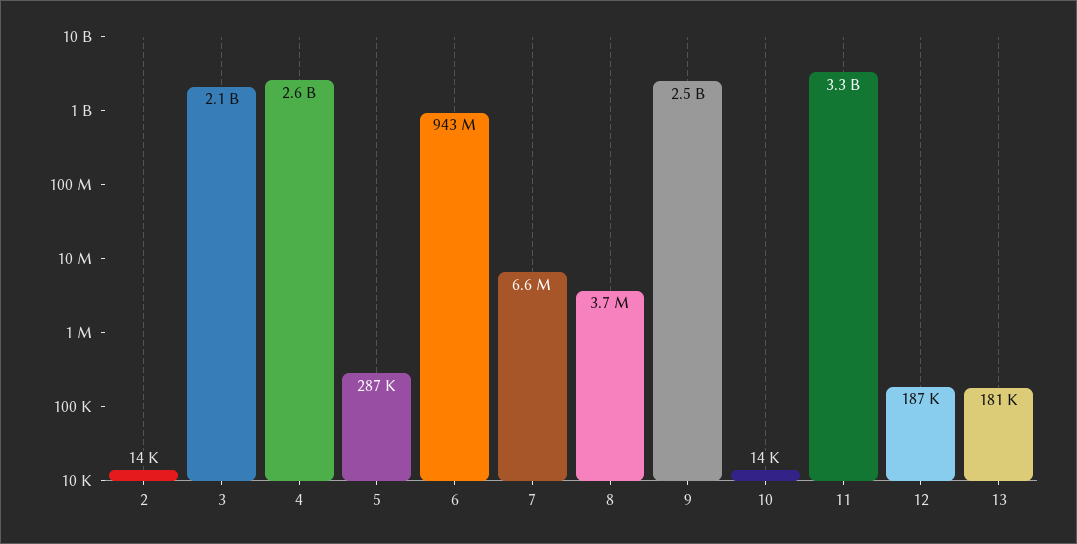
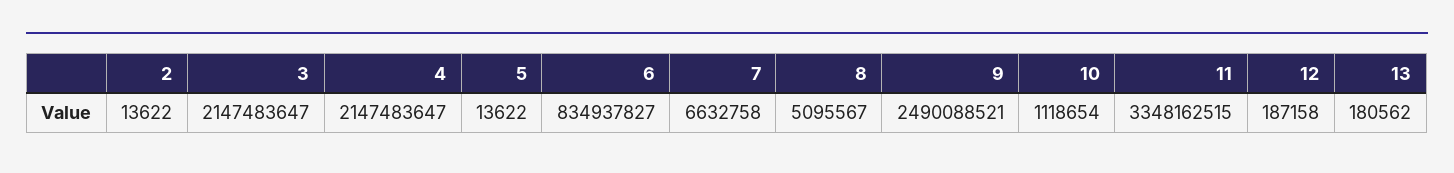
4: 2600000000 -> 2147483647
5: 287000 -> 13622
6: 943000000 -> 834937827
8: 3700000 -> 5095567
10: 14000 -> 1118654

